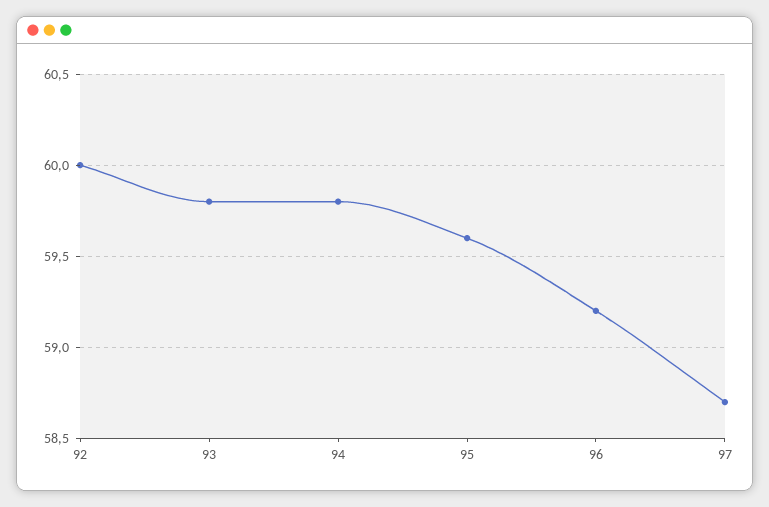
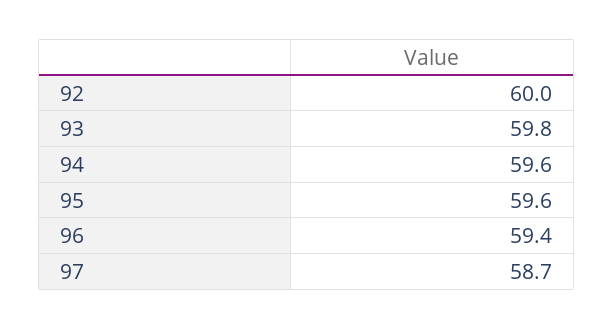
94: 59.8 -> 59.6
96: 59.2 -> 59.4

